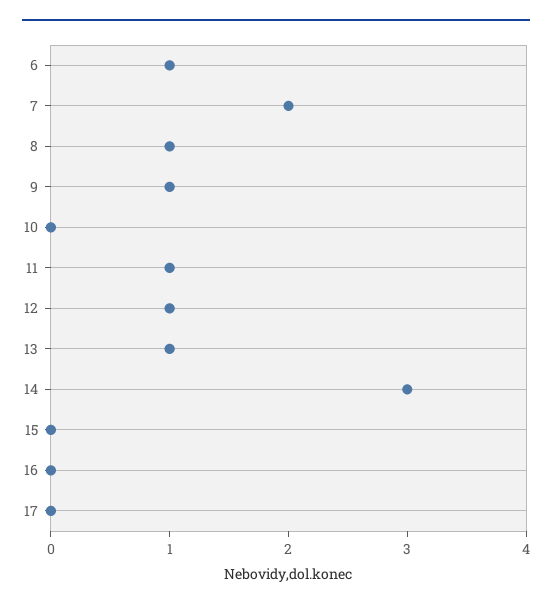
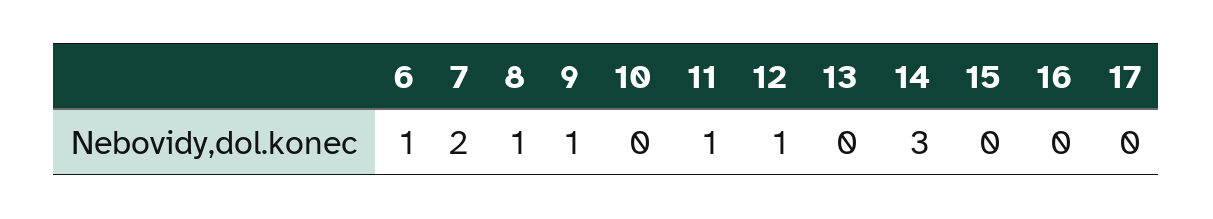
13: 1 -> 0

